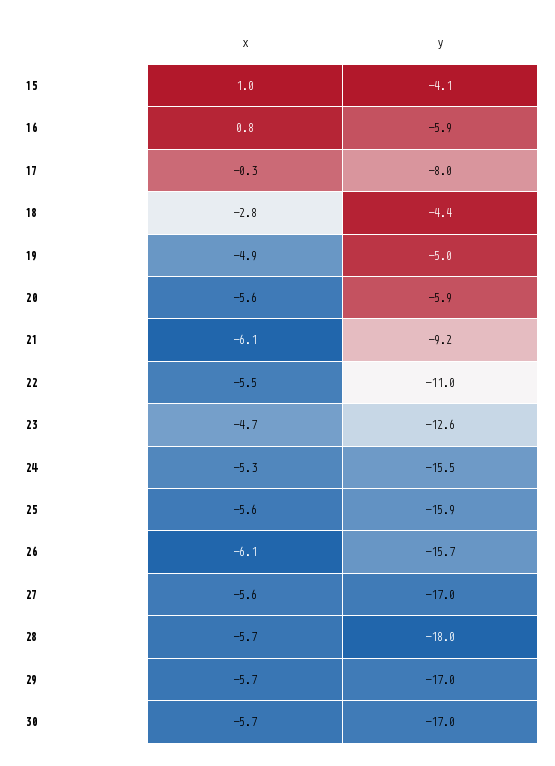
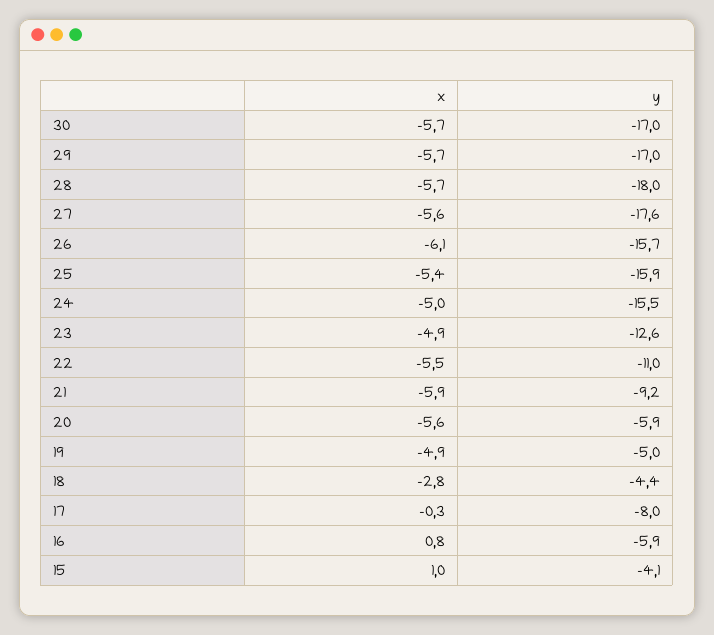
x, 21: -6.1 -> -5.9
x, 23: -4.7 -> -4.9
x, 24: -5.3 -> -5
x, 25: -5.6 -> -5.4
y, 27: -17 -> -17.6

